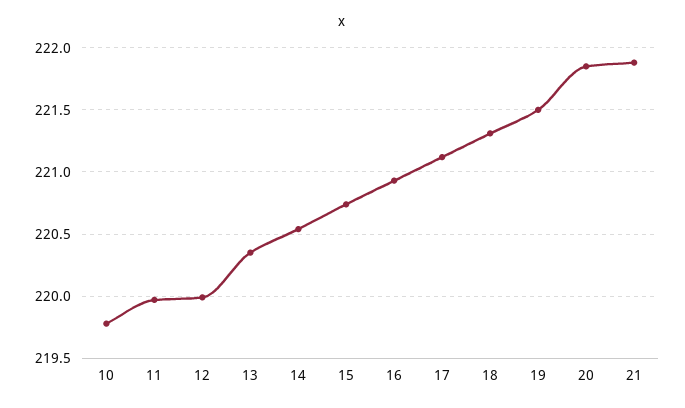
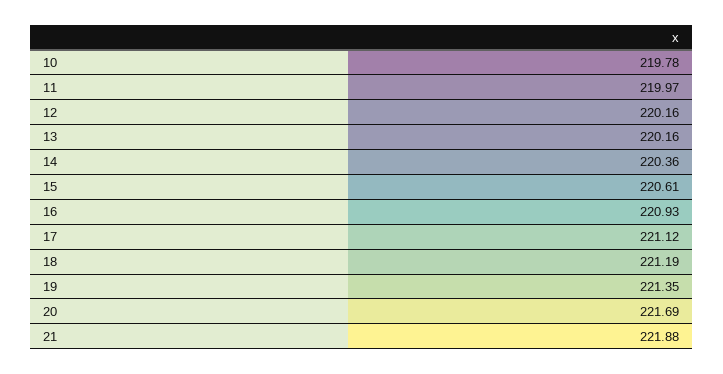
12: 220 -> 220.16
13: 220.35 -> 220.16
14: 220.55 -> 220.36
15: 220.75 -> 220.61
18: 221.3 -> 221.19
19: 221.5 -> 221.35
20: 221.85 -> 221.69

